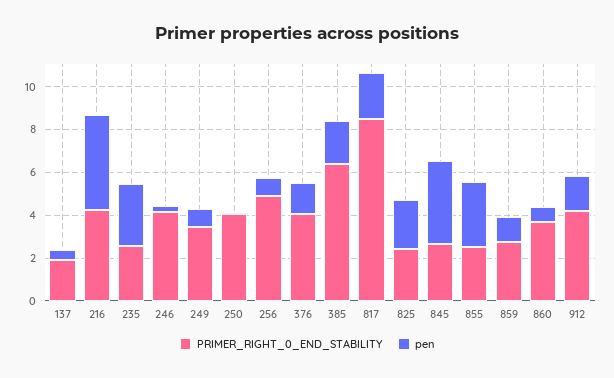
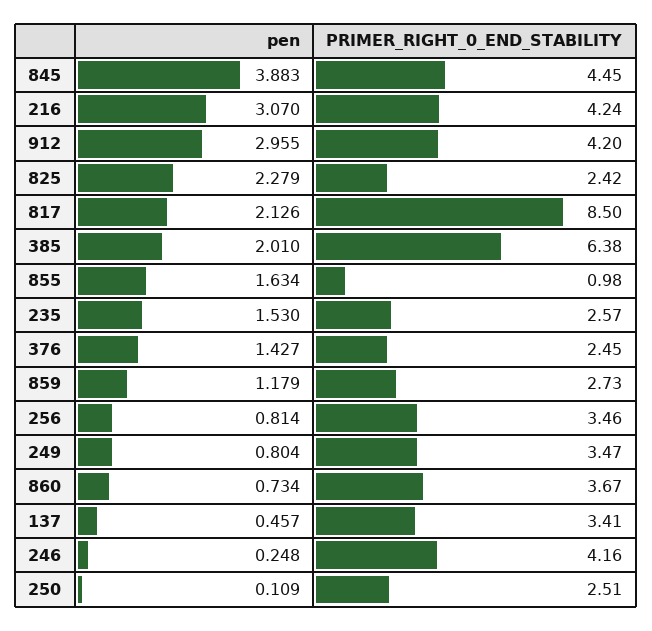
PRIMER_RIGHT_0_END_STABILITY, 137: 2 -> 3.41
pen, 216: 4.5 -> 3.07
pen, 235: 3 -> 1.53
PRIMER_RIGHT_0_END_STABILITY, 250: 4 -> 2.51
PRIMER_RIGHT_0_END_STABILITY, 256: 5 -> 3.46
PRIMER_RIGHT_0_END_STABILITY, 376: 4 -> 2.45
PRIMER_RIGHT_0_END_STABILITY, 845: 2.5 -> 4.45
PRIMER_RIGHT_0_END_STABILITY, 855: 2.5 -> 0.98
pen, 855: 3 -> 1.634
pen, 912: 1.5 -> 2.955

